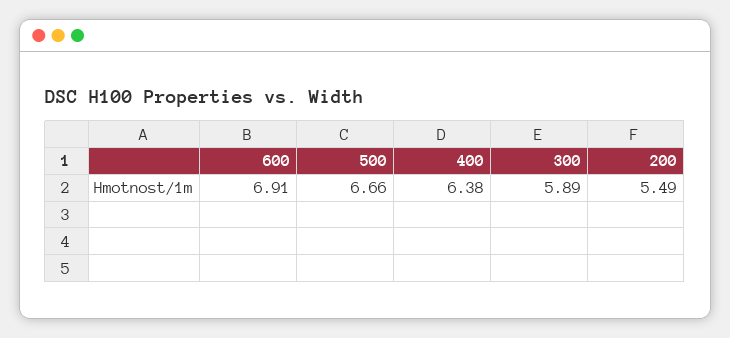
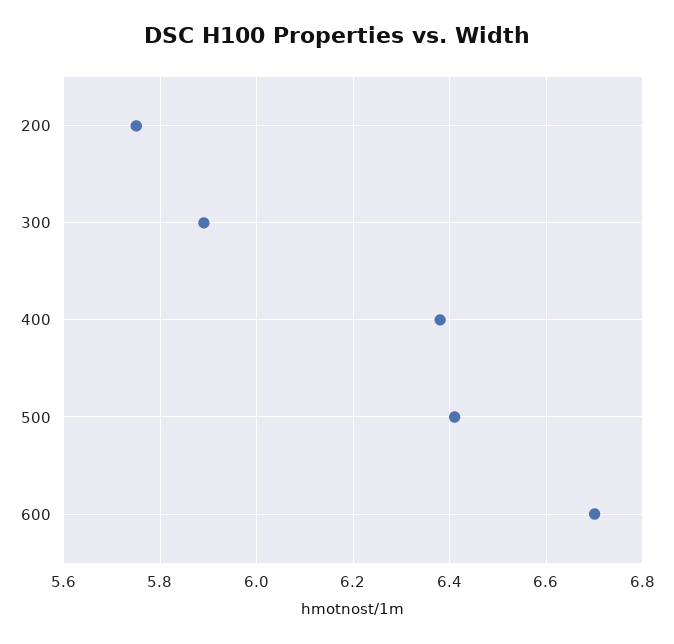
600: 6.91 -> 6.7
500: 6.66 -> 6.4
200: 5.49 -> 5.75

